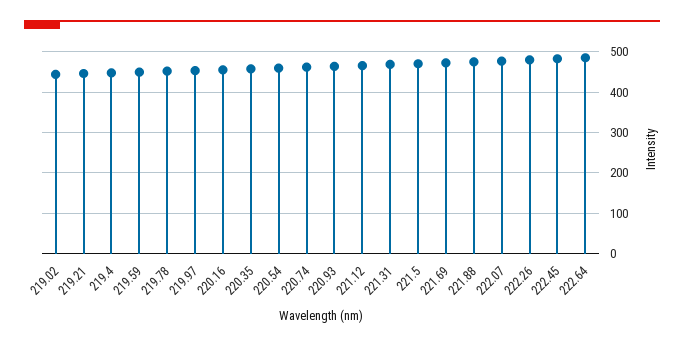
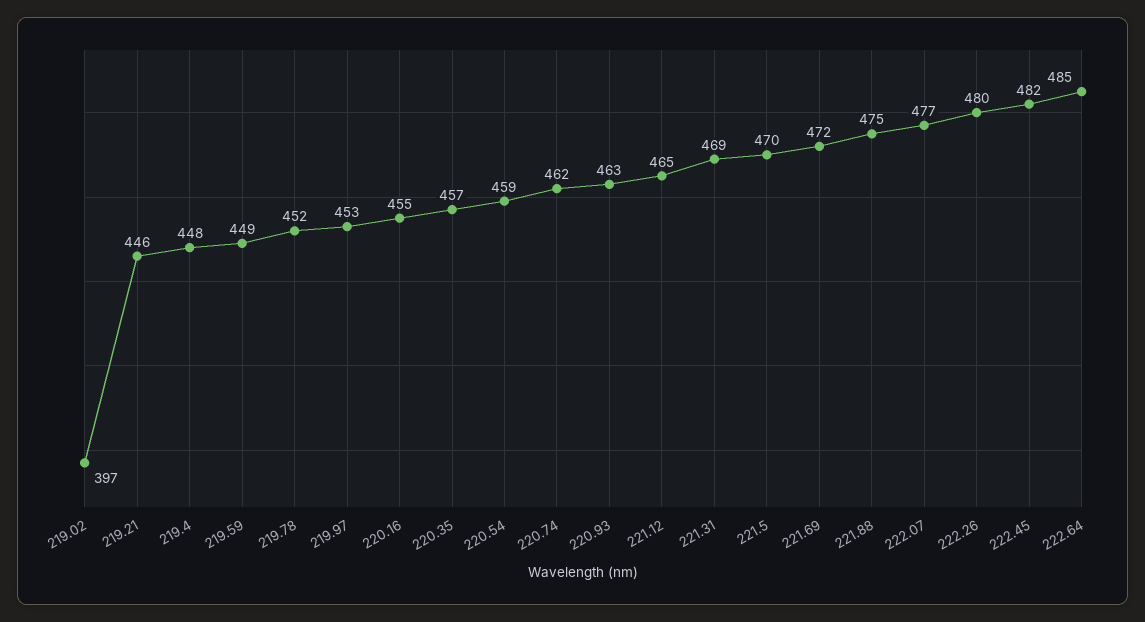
219.02: 440 -> 397

